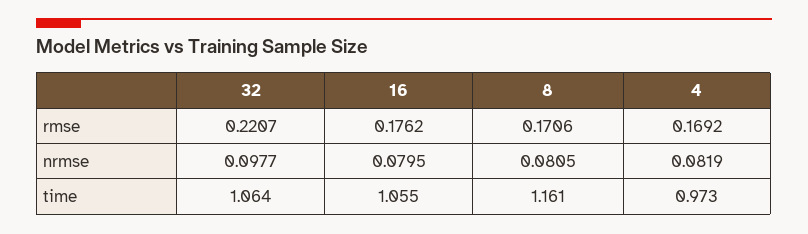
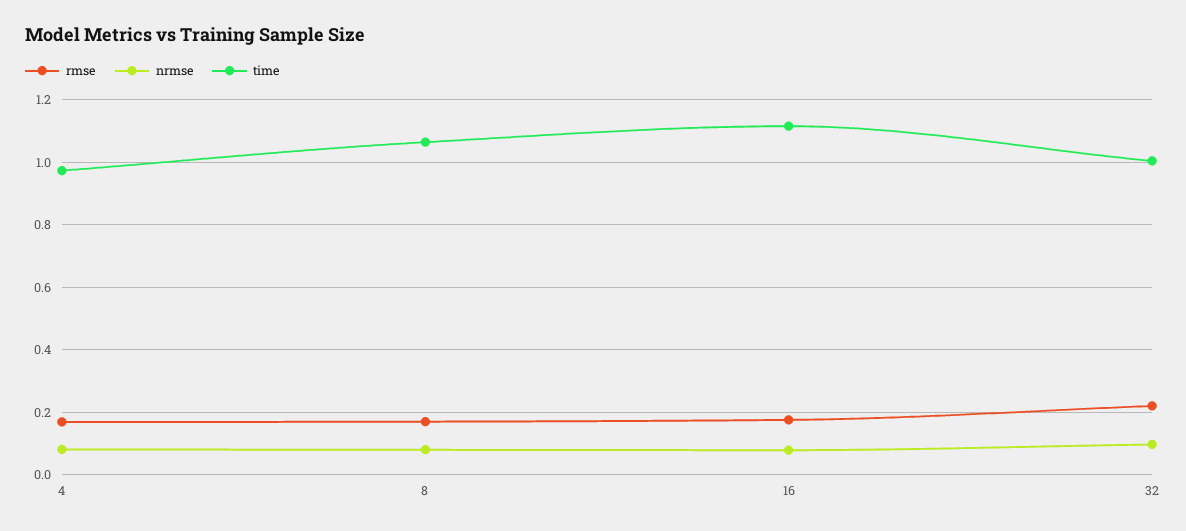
time, 32: 1.064 -> 1
time, 16: 1.055 -> 1.12
time, 8: 1.161 -> 1.06

